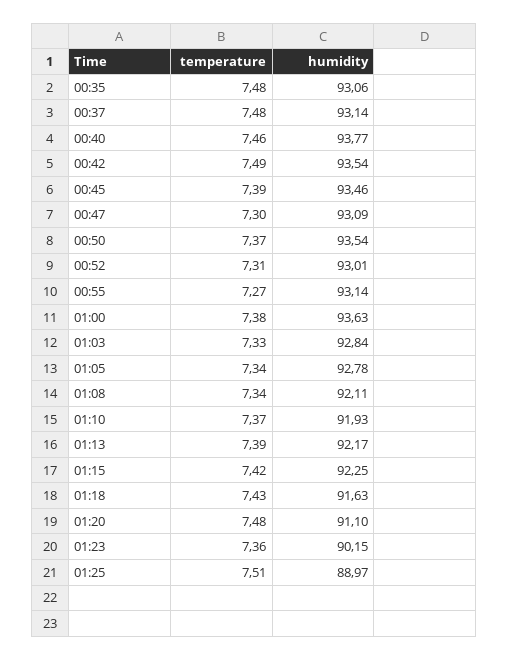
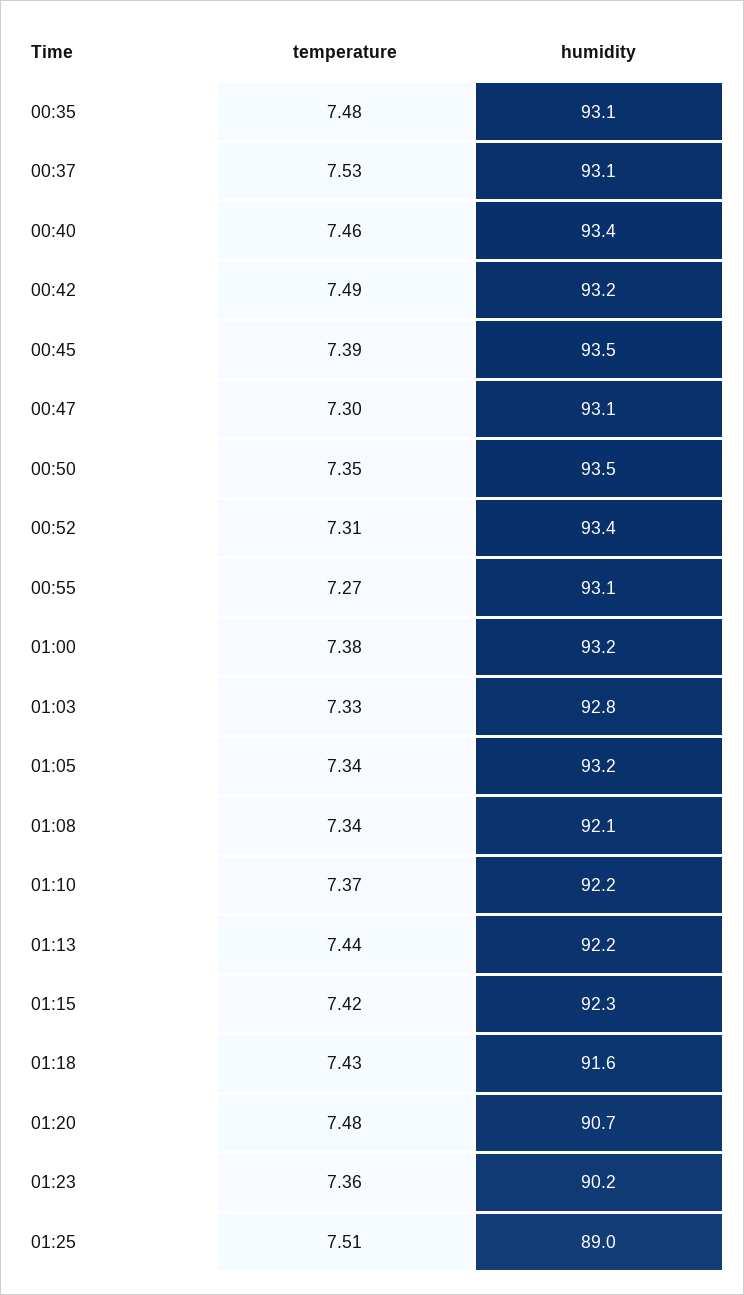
temperature, 00:37: 7.48 -> 7.53
humidity, 00:40: 93.77 -> 93.4
humidity, 00:42: 93.54 -> 93.2
temperature, 00:50: 7.37 -> 7.35
humidity, 00:52: 93.01 -> 93.4
humidity, 01:00: 93.63 -> 93.2
humidity, 01:05: 92.78 -> 93.2
humidity, 01:10: 91.93 -> 92.2
temperature, 01:13: 7.39 -> 7.44
humidity, 01:20: 91.1 -> 90.7

